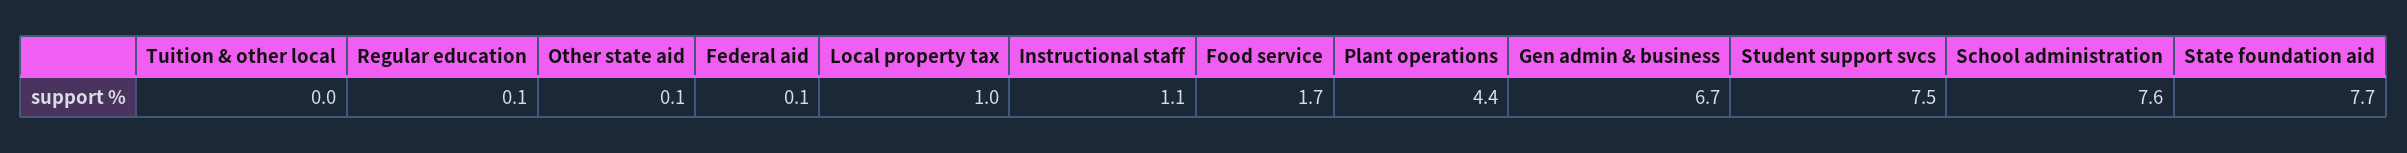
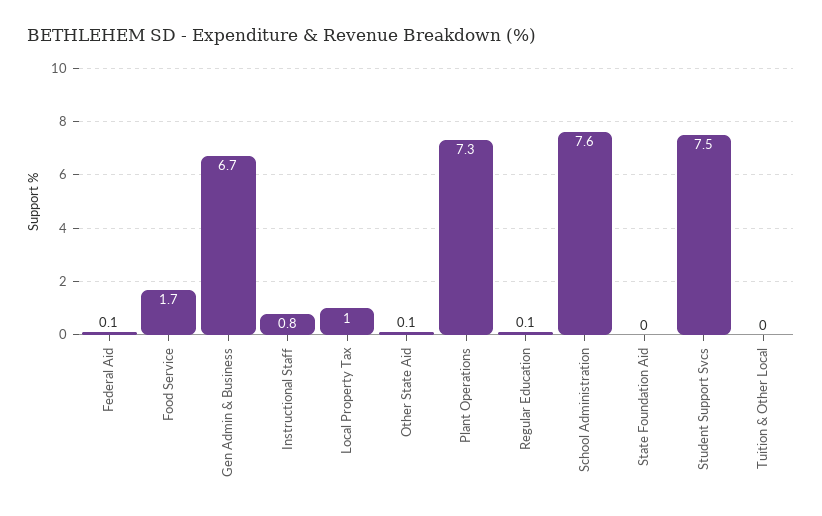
Instructional staff: 1.1 -> 0.8
Plant operations: 4.4 -> 7.3
State foundation aid: 7.7 -> 0

